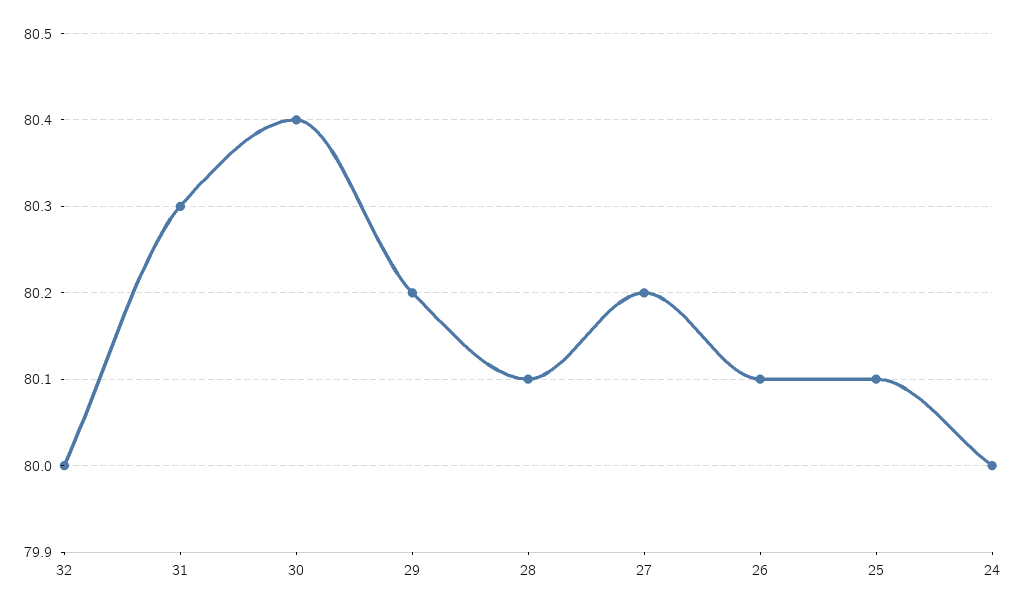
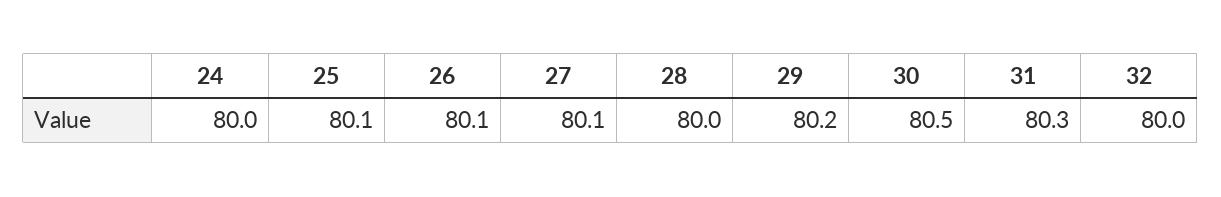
30: 80.4 -> 80.5
28: 80.1 -> 80
27: 80.2 -> 80.1

